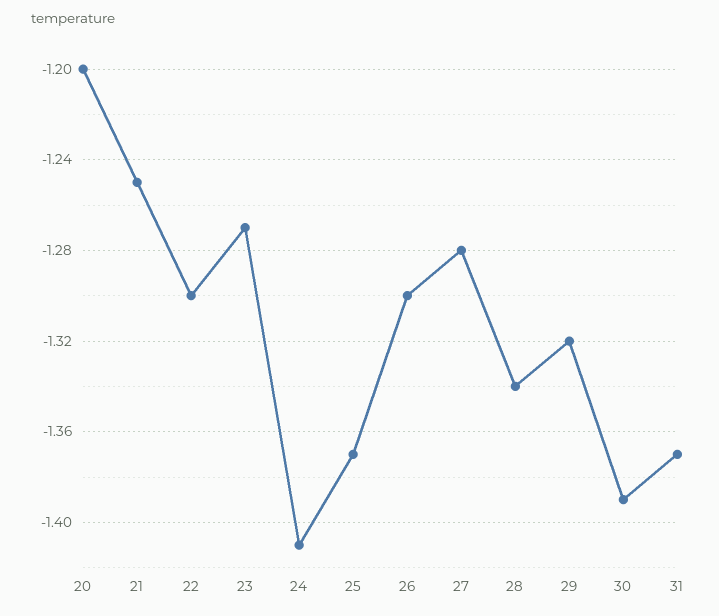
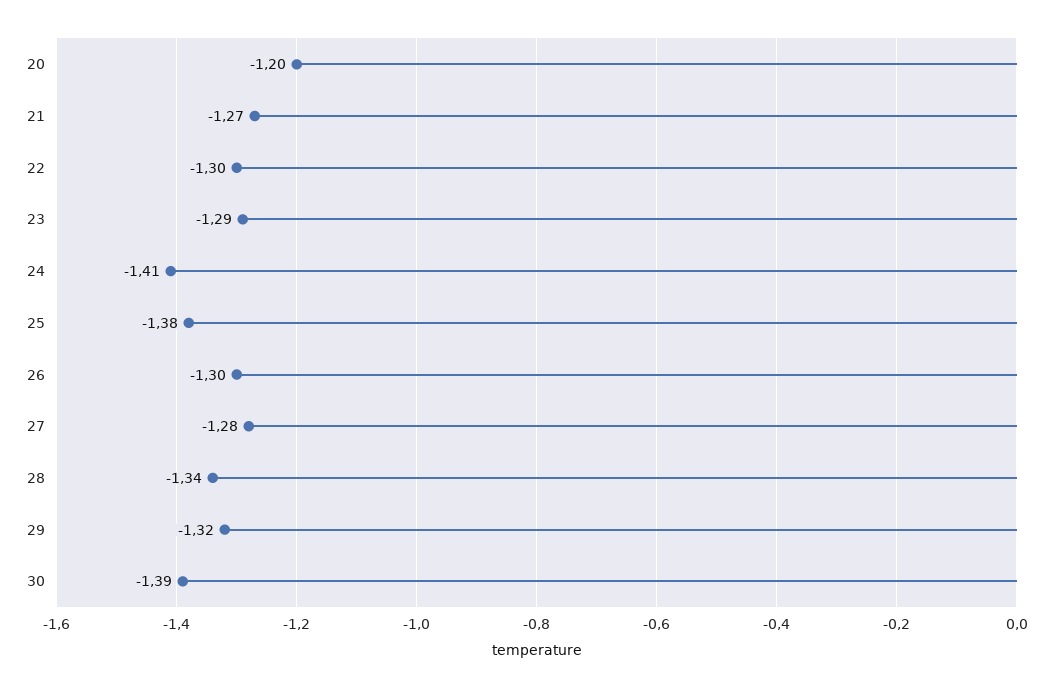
21: -1.25 -> -1.27
23: -1.27 -> -1.29
25: -1.37 -> -1.38
31: -1.37 -> none

